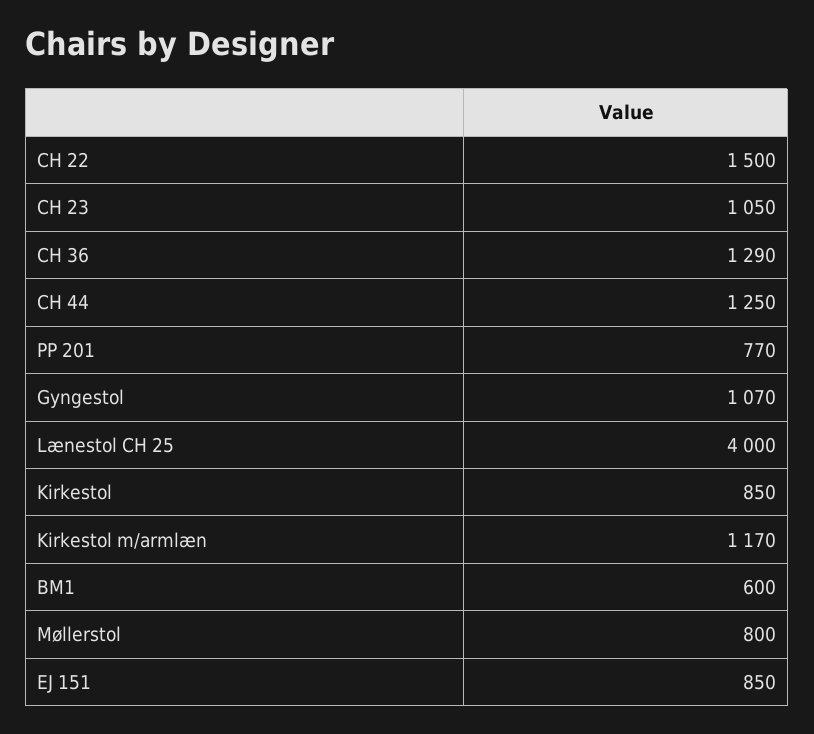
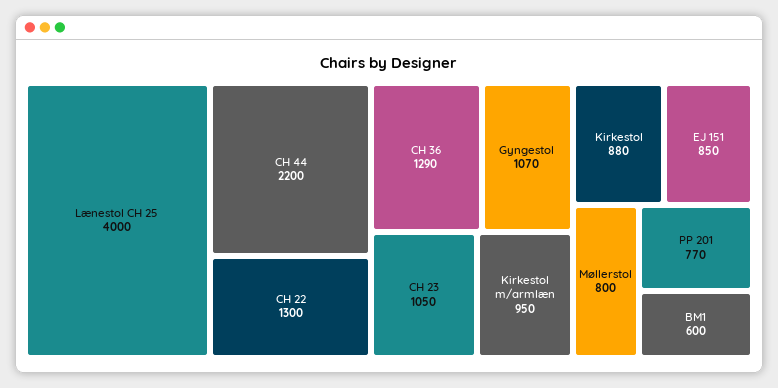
CH 22: 1500 -> 1300
CH 44: 1250 -> 2200
Kirkestol: 850 -> 880
Kirkestol m/armlæn: 1170 -> 950

